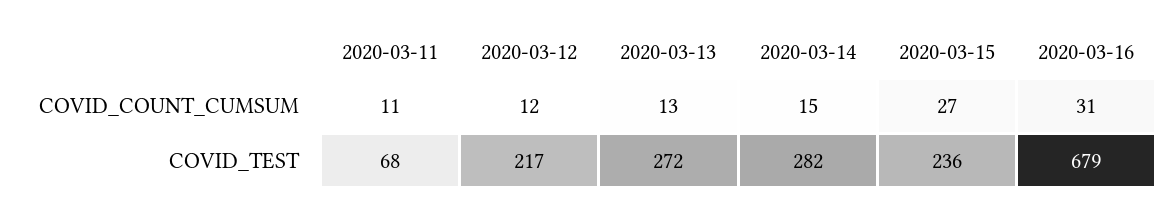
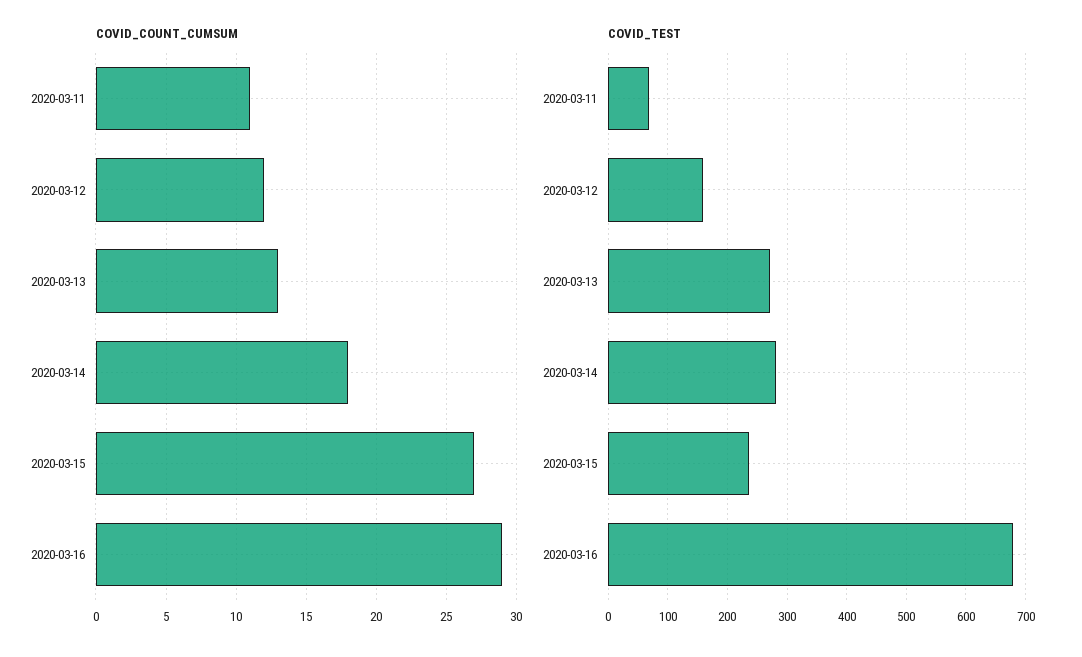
COVID_COUNT_CUMSUM, 2020-03-14: 15 -> 18
COVID_COUNT_CUMSUM, 2020-03-16: 31 -> 29
COVID_TEST, 2020-03-12: 217 -> 160

